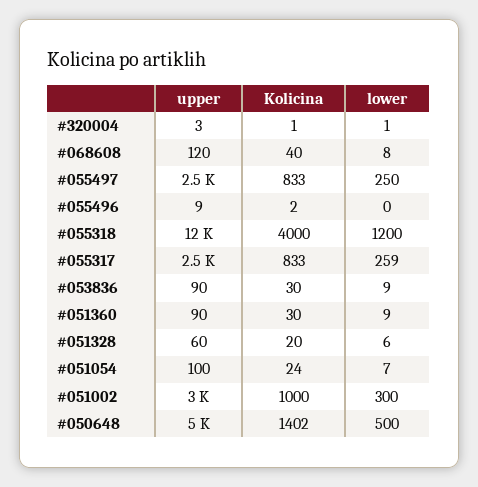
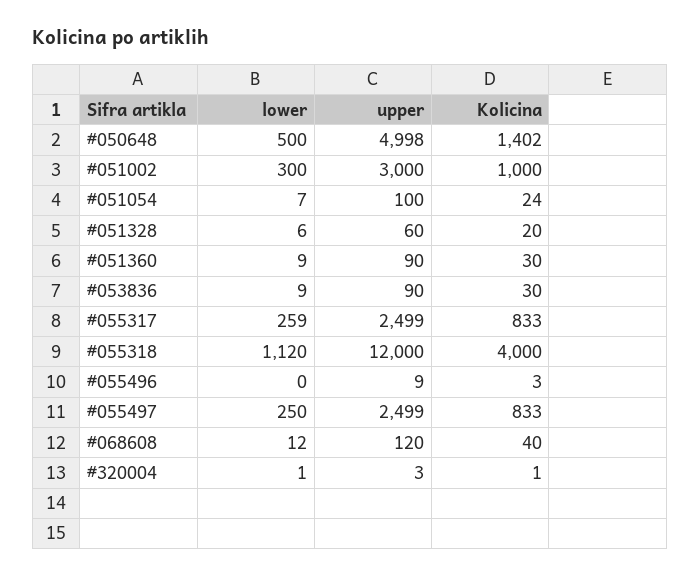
lower, #068608: 8 -> 12
Kolicina, #055496: 2 -> 3
lower, #055318: 1200 -> 1120

